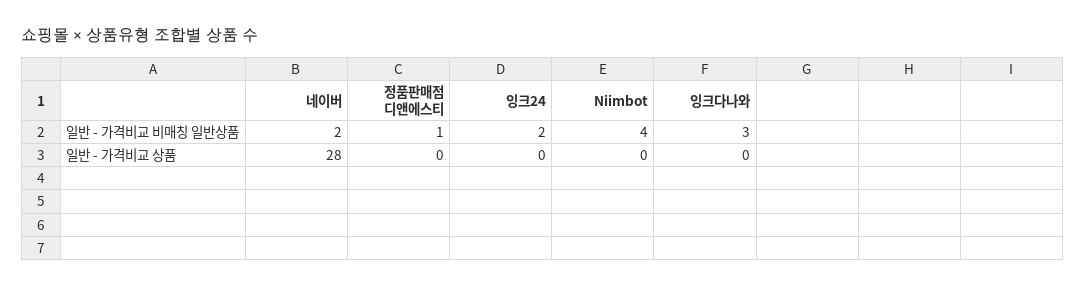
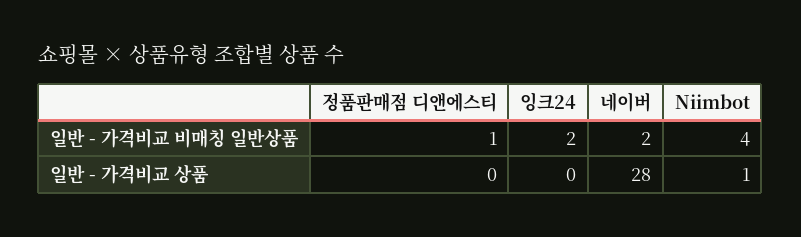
잉크다나와, 일반 - 가격비교 비매칭 일반상품: 3 -> none
Niimbot, 일반 - 가격비교 상품: 0 -> 1
잉크다나와, 일반 - 가격비교 상품: 0 -> none

